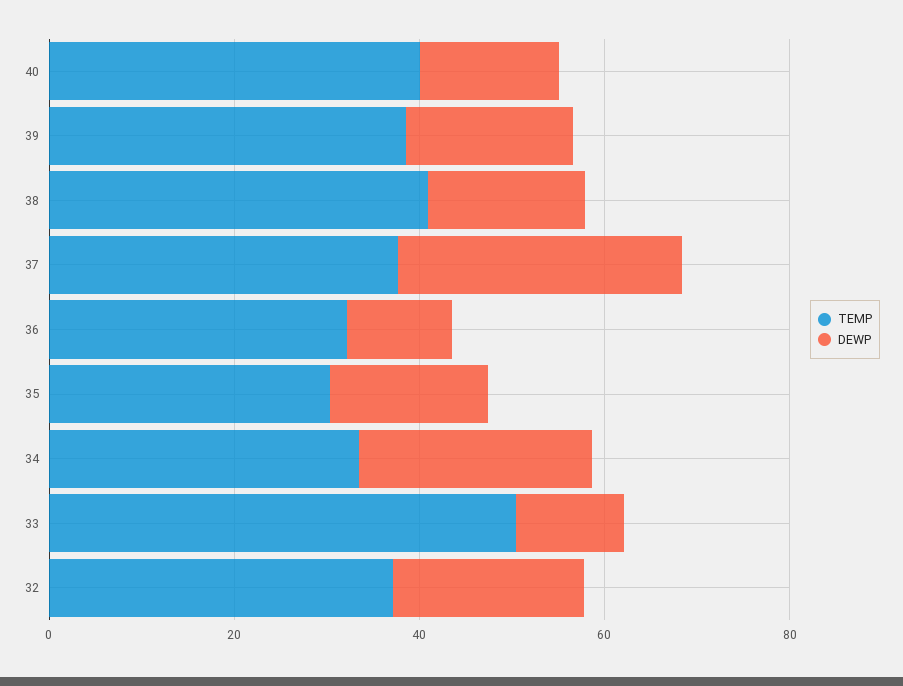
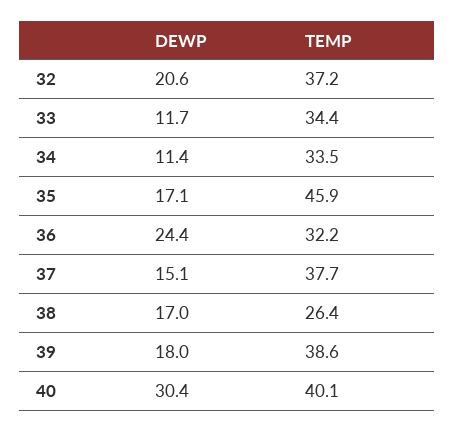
DEWP, 40: 15 -> 30.4
TEMP, 38: 40 -> 26.4
DEWP, 37: 30 -> 15.1
DEWP, 36: 10 -> 24.4
TEMP, 35: 30 -> 45.9
DEWP, 34: 25 -> 11.4
TEMP, 33: 50 -> 34.4

